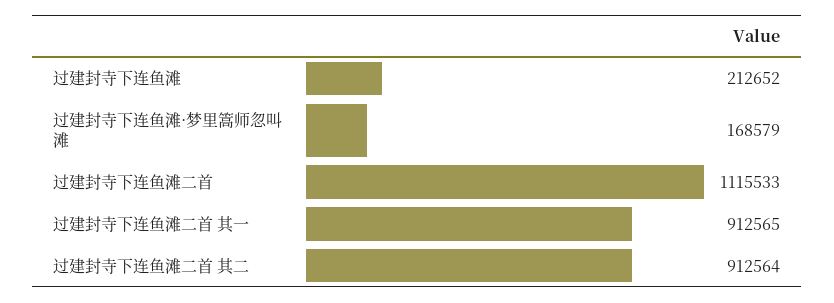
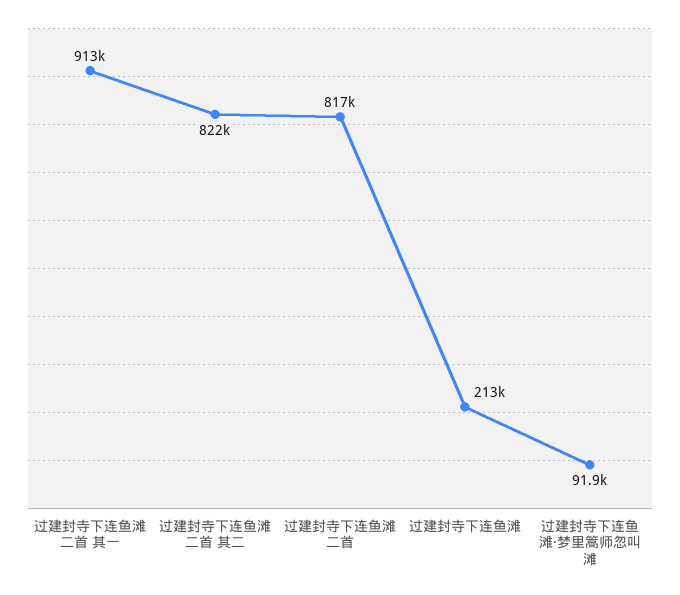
过建封寺下连鱼滩·梦里篙师忽叫滩: 168579 -> 91900
过建封寺下连鱼滩二首: 1115533 -> 817000
过建封寺下连鱼滩二首 其二: 912564 -> 822000

